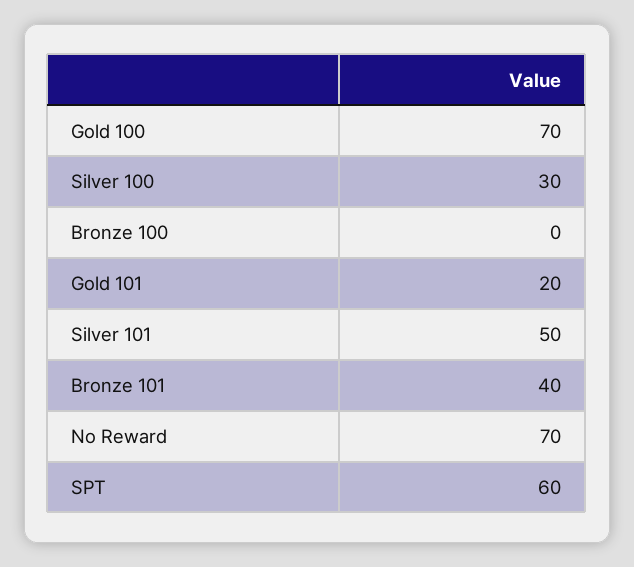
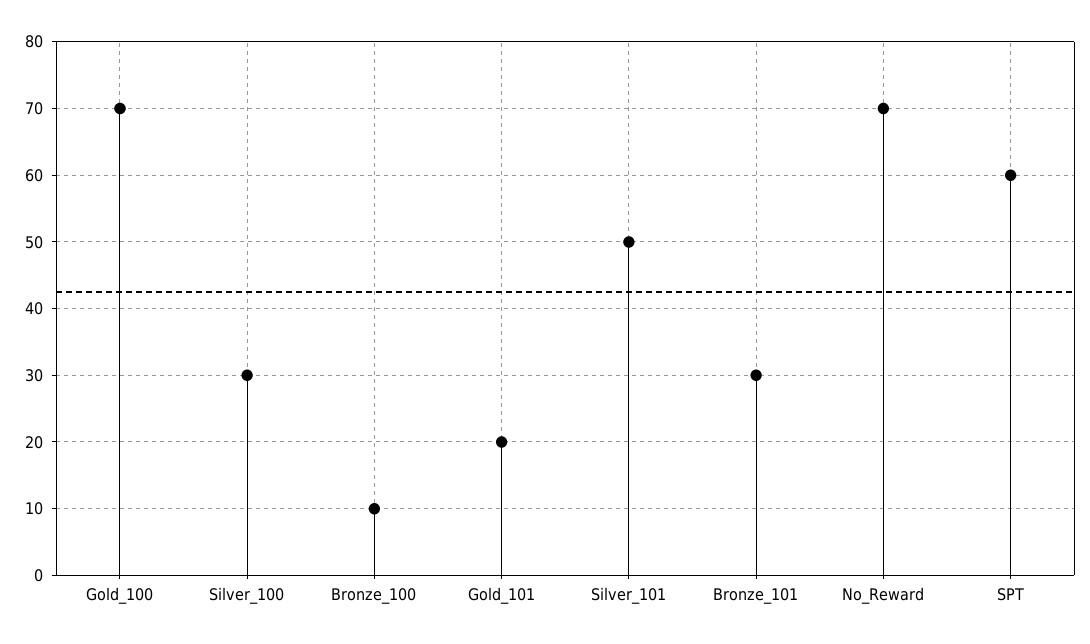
Bronze 100: 0 -> 10
Bronze 101: 40 -> 30

